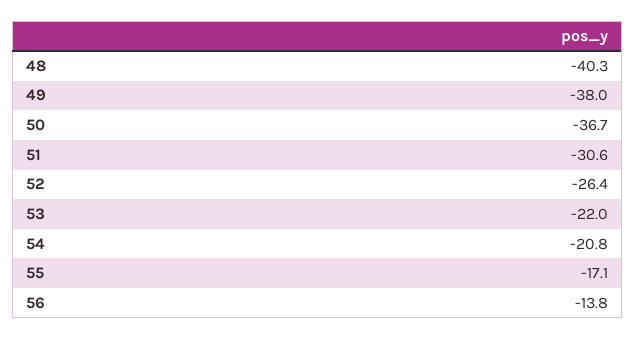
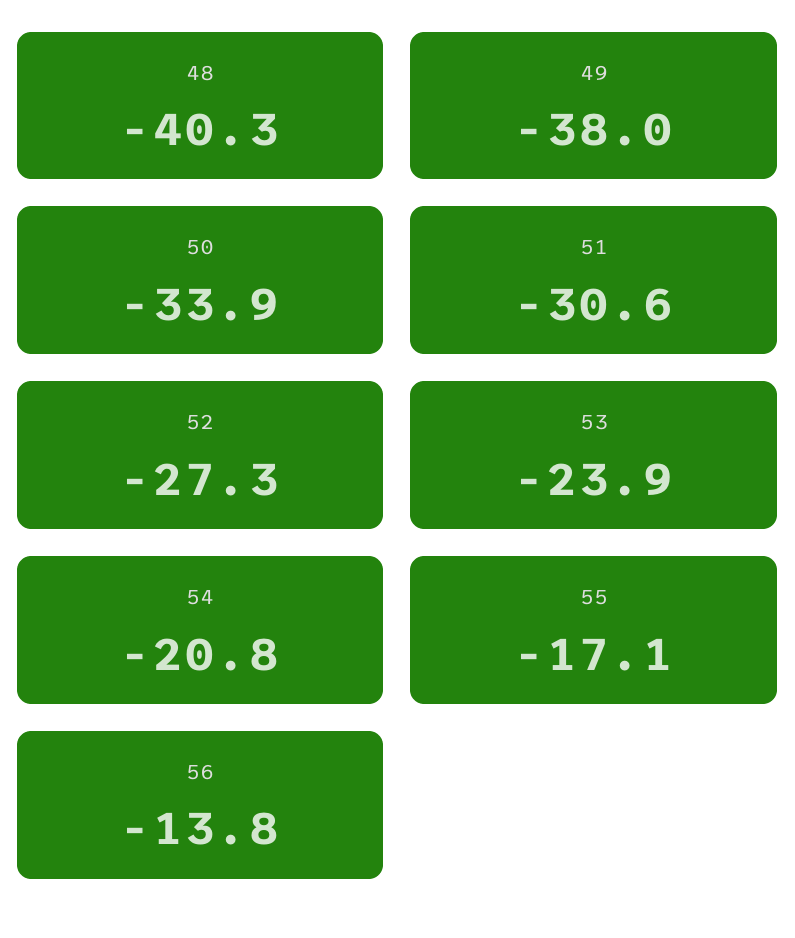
50: -36.7 -> -33.9
52: -26.4 -> -27.3
53: -22 -> -23.9

